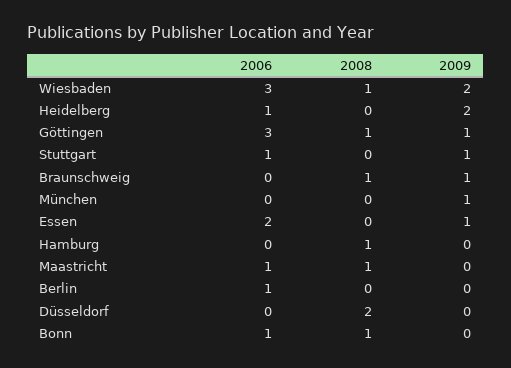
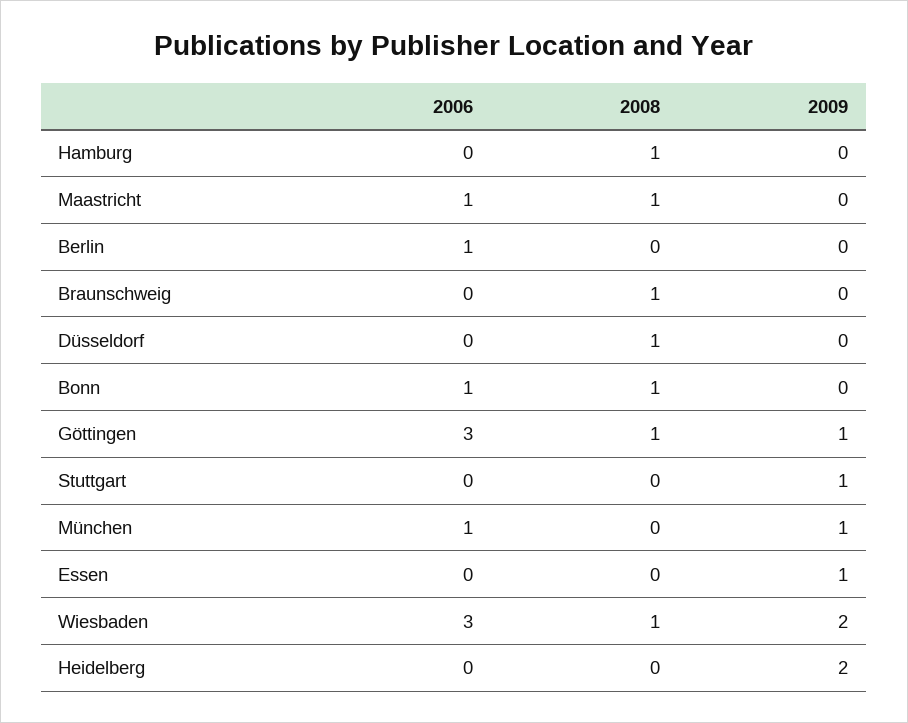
2006, Heidelberg: 1 -> 0
2006, Stuttgart: 1 -> 0
2009, Braunschweig: 1 -> 0
2006, München: 0 -> 1
2006, Essen: 2 -> 0
2008, Düsseldorf: 2 -> 1

